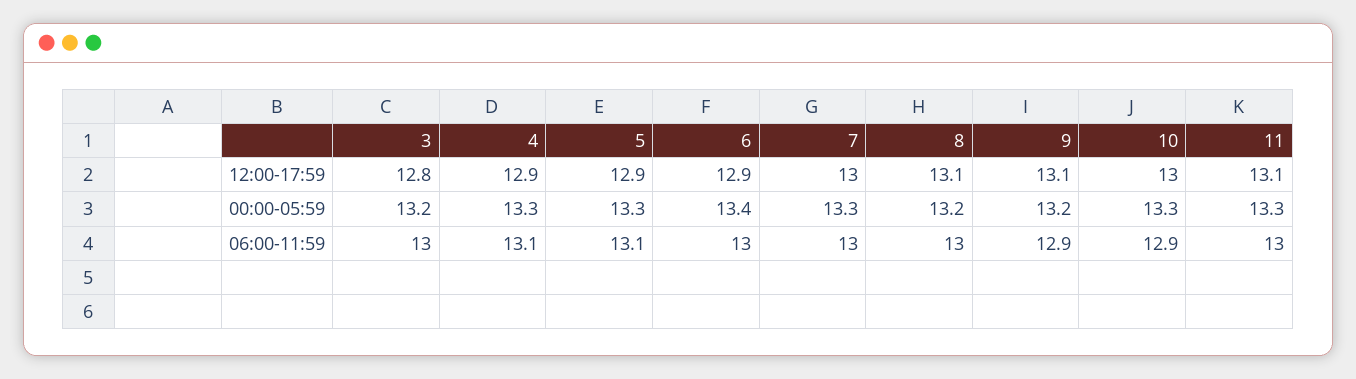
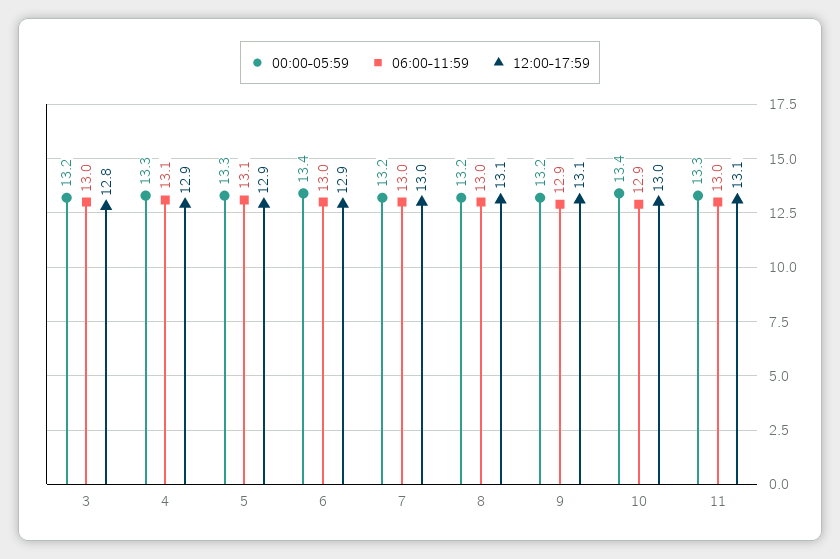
00:00-05:59, 7: 13.3 -> 13.2
00:00-05:59, 10: 13.3 -> 13.4

